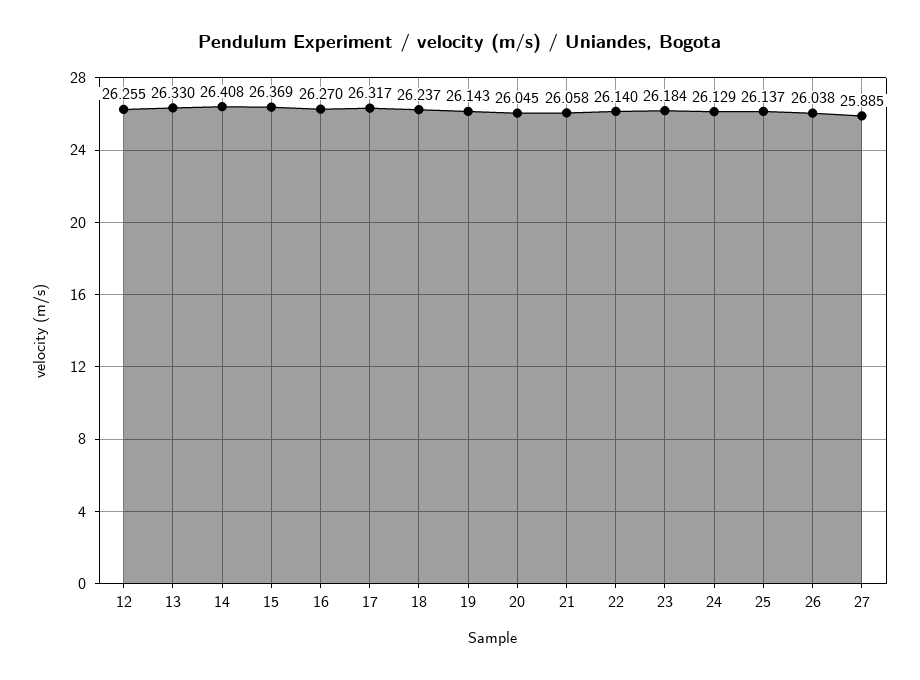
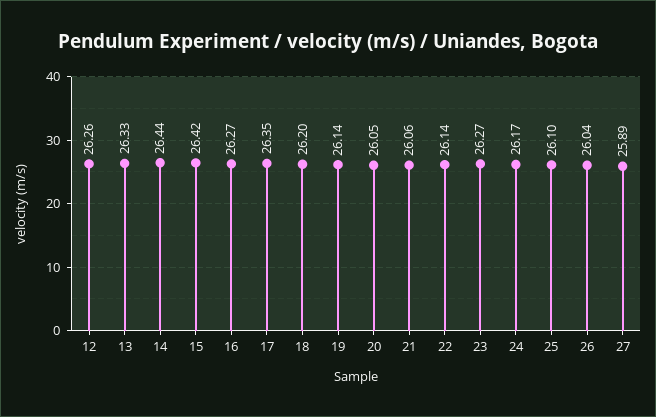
14: 26.408 -> 26.44
15: 26.369 -> 26.42
17: 26.317 -> 26.35
18: 26.237 -> 26.2
23: 26.184 -> 26.27
24: 26.129 -> 26.17
25: 26.137 -> 26.1

